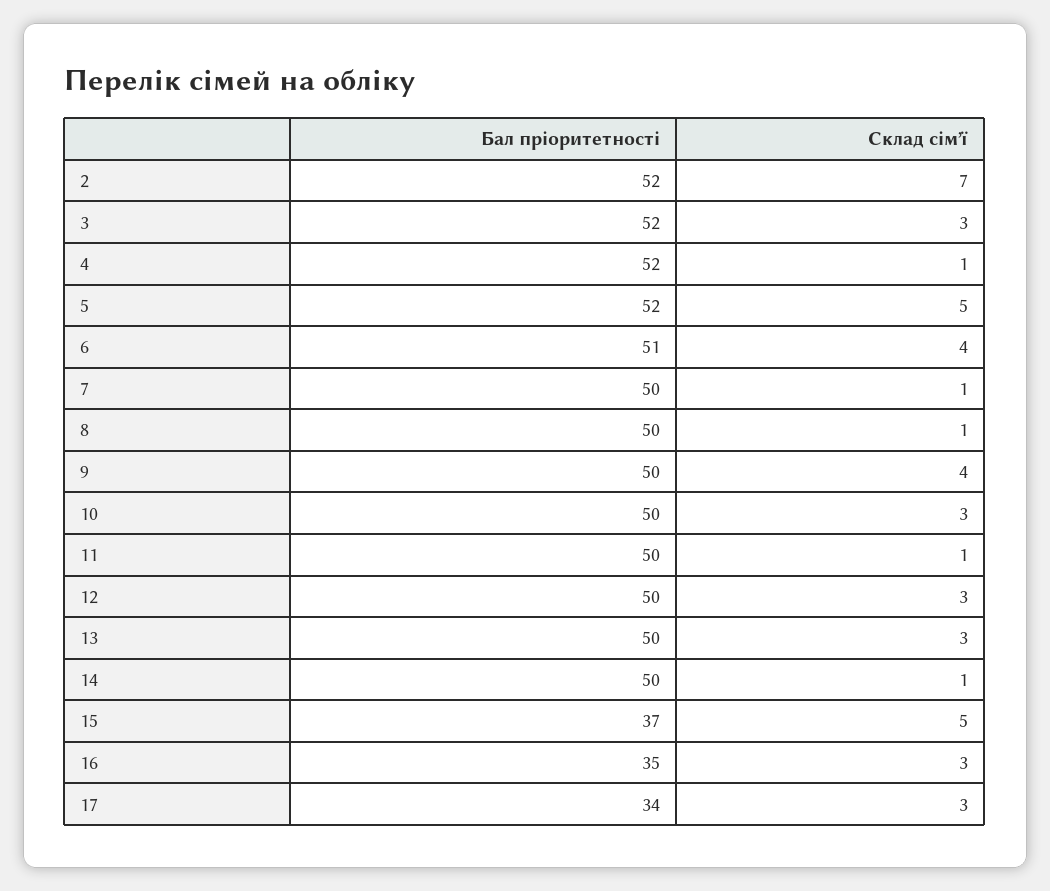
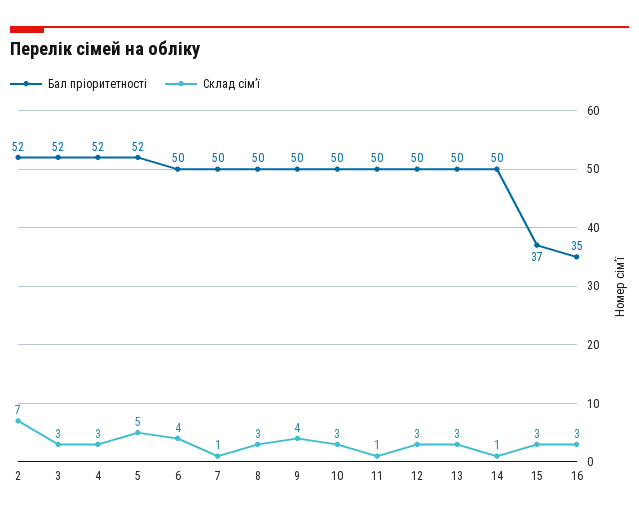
Склад сімʼї, 4: 1 -> 3
Бал пріоритетності, 6: 51 -> 50
Склад сімʼї, 8: 1 -> 3
Склад сімʼї, 15: 5 -> 3
Бал пріоритетності, 17: 34 -> none
Склад сімʼї, 17: 3 -> none

